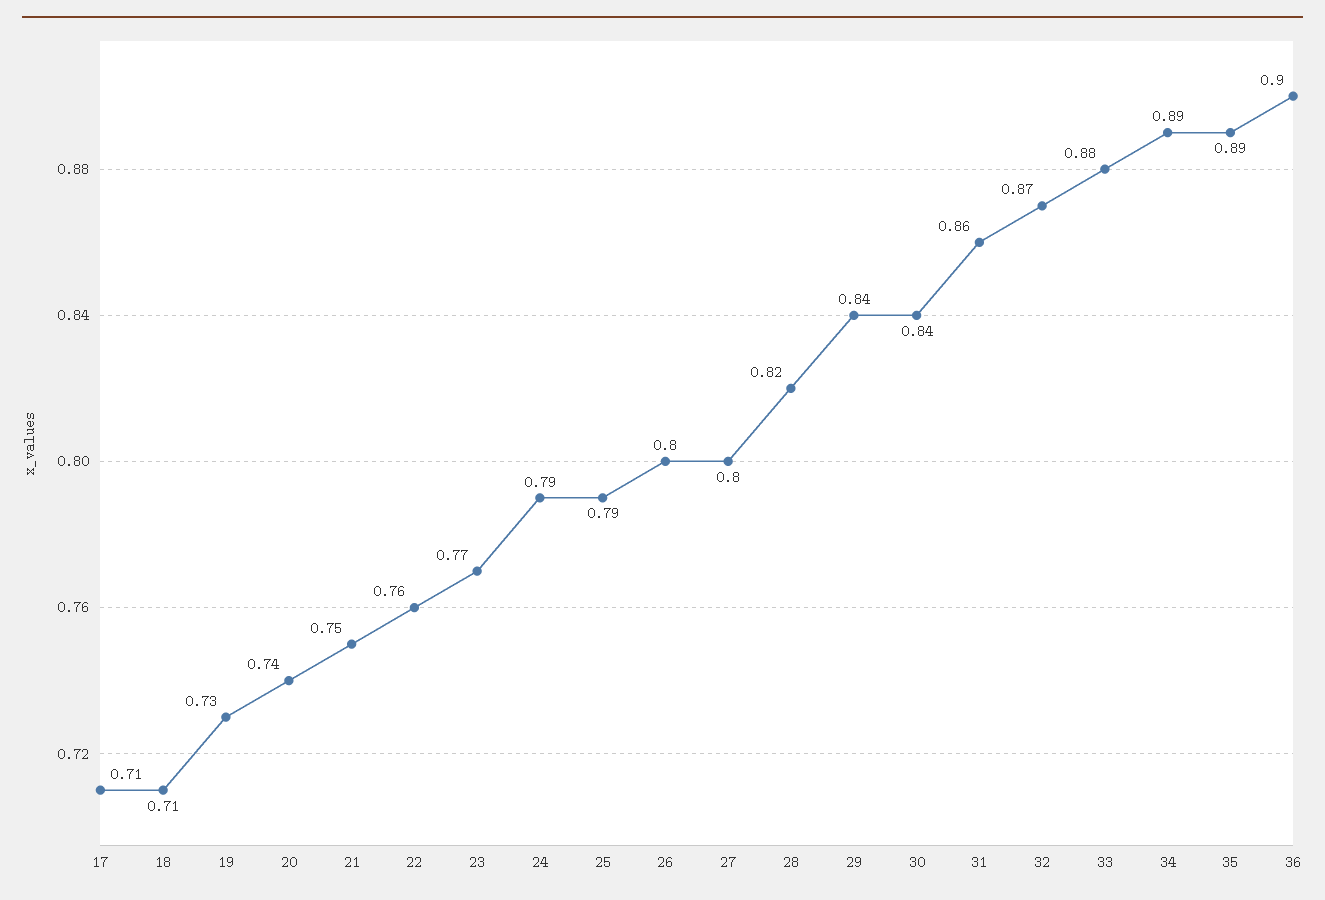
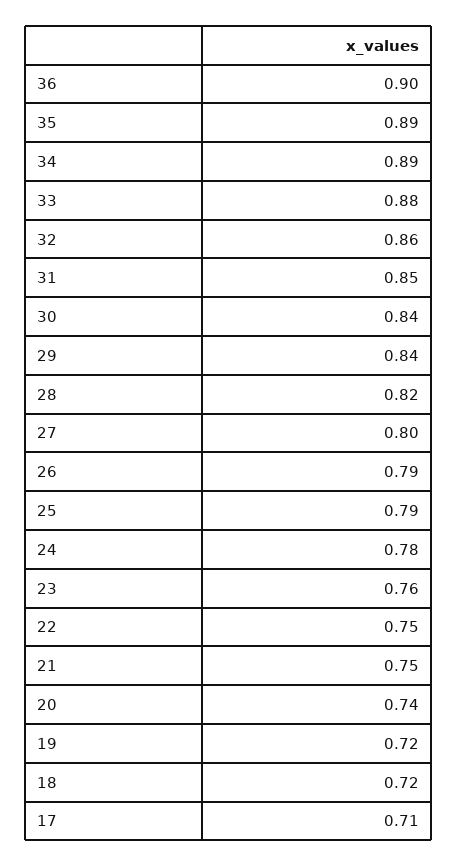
18: 0.71 -> 0.72
19: 0.73 -> 0.72
22: 0.76 -> 0.75
23: 0.77 -> 0.76
24: 0.79 -> 0.78
26: 0.8 -> 0.79
31: 0.86 -> 0.85
32: 0.87 -> 0.86

